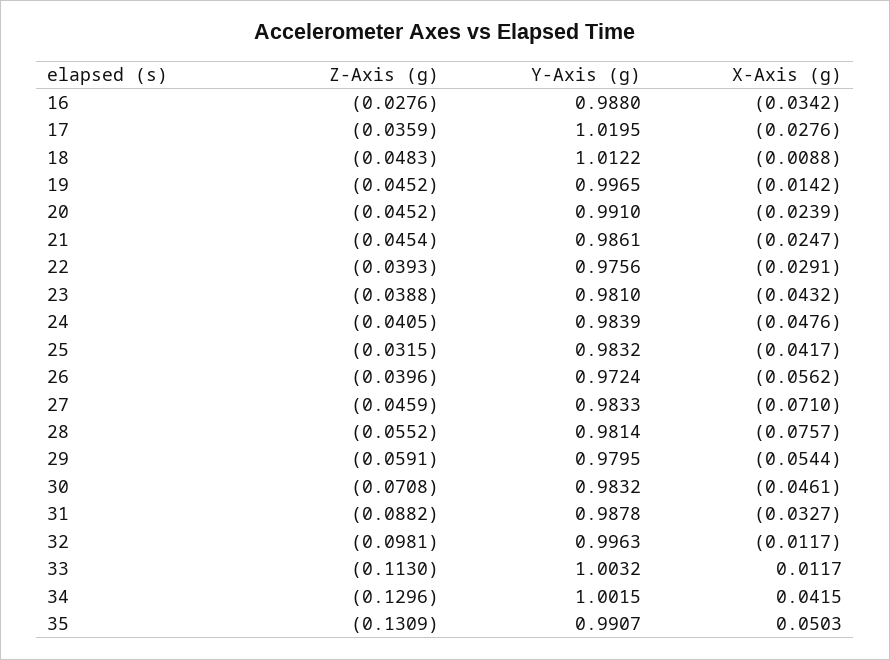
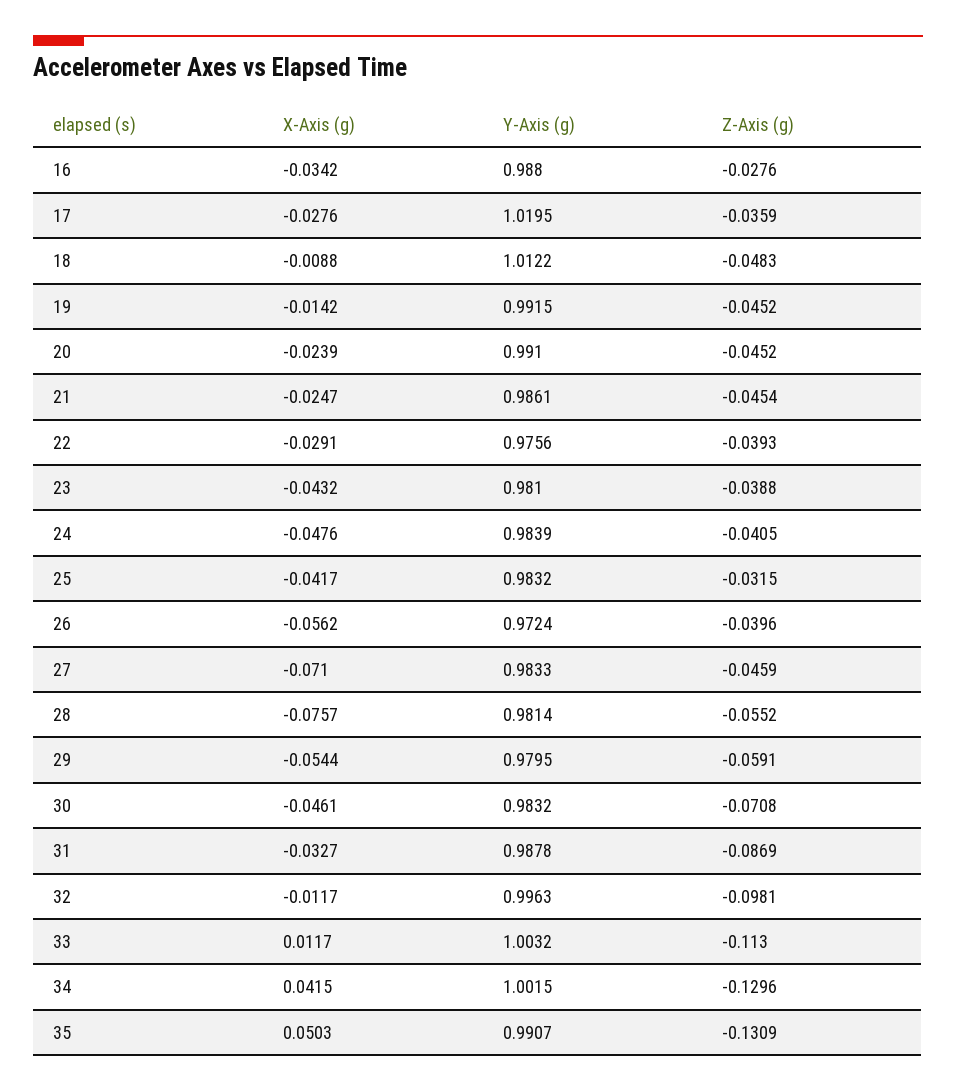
Y-Axis (g), 19: 0.9965 -> 0.9915
Z-Axis (g), 31: -0.0882 -> -0.0869

